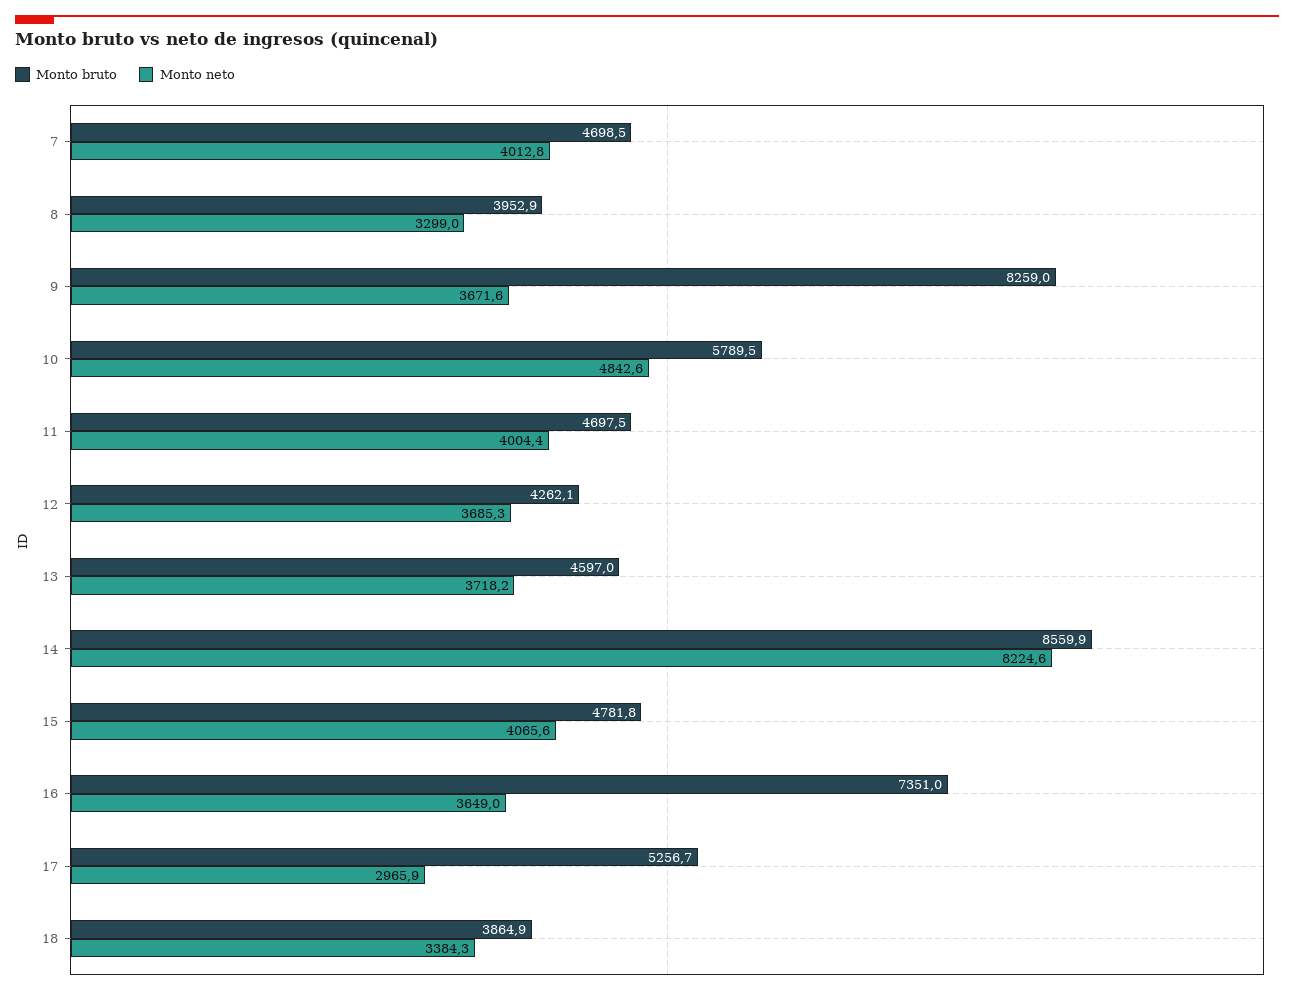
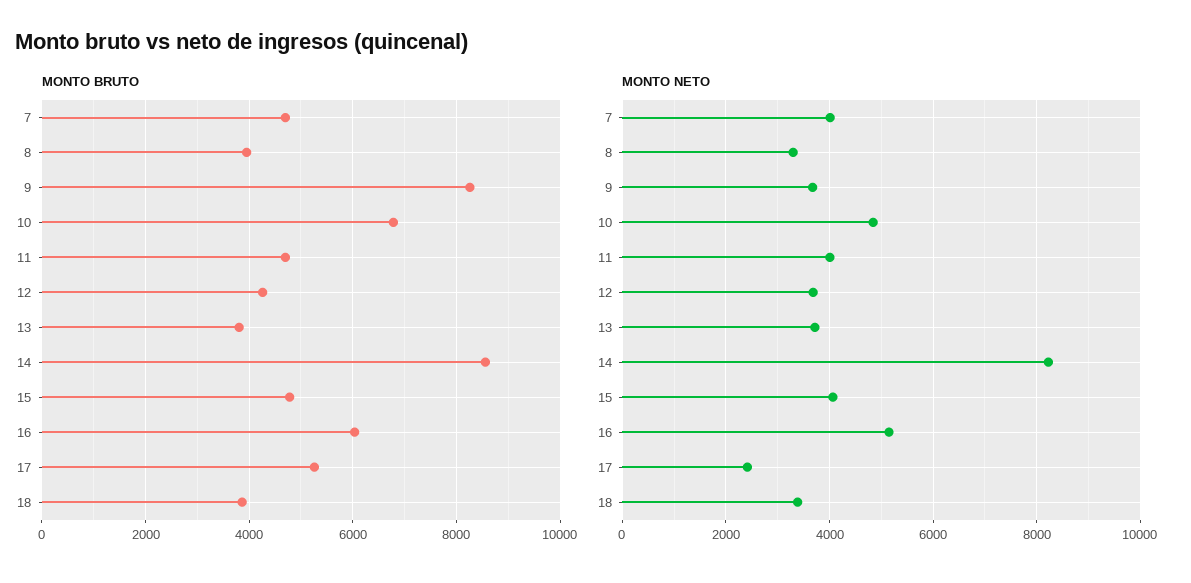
Monto bruto, 10: 5789.5 -> 6800
Monto bruto, 13: 4597 -> 3800
Monto bruto, 16: 7351 -> 6000
Monto neto, 16: 3649 -> 5200
Monto neto, 17: 2965.9 -> 2400

